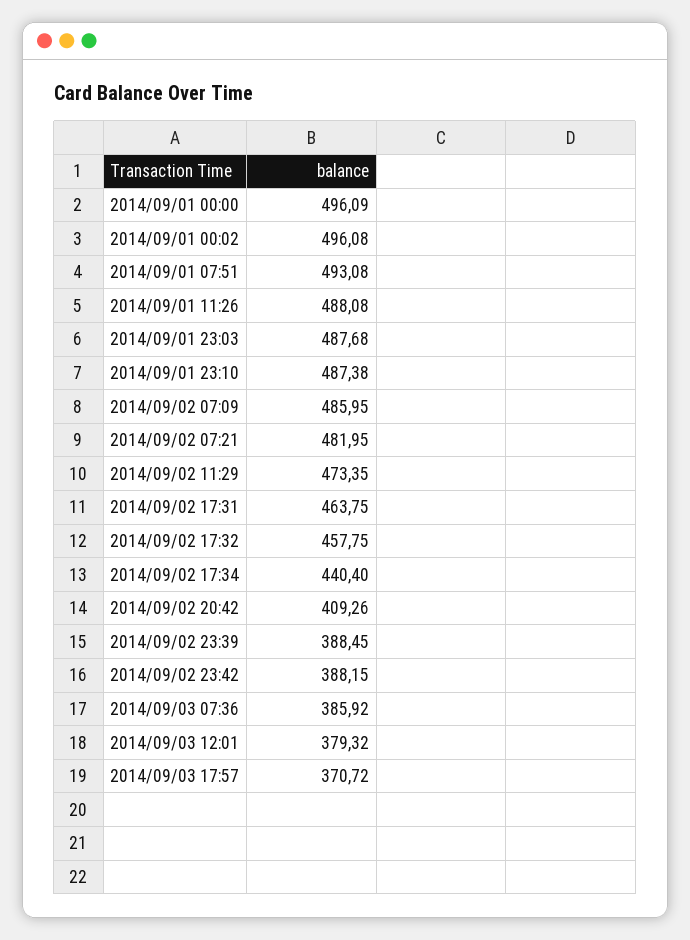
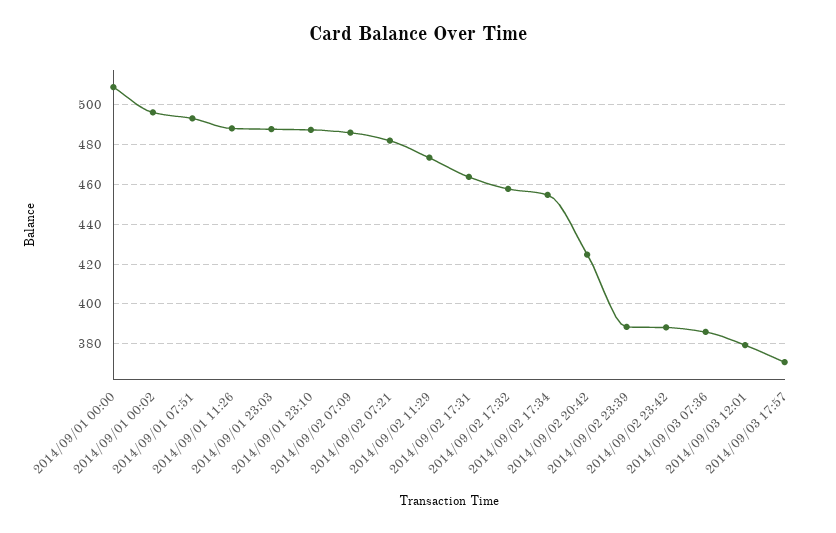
2014/09/01 00:00: 496.09 -> 510
2014/09/02 17:34: 440.4 -> 455
2014/09/02 20:42: 409.26 -> 425

